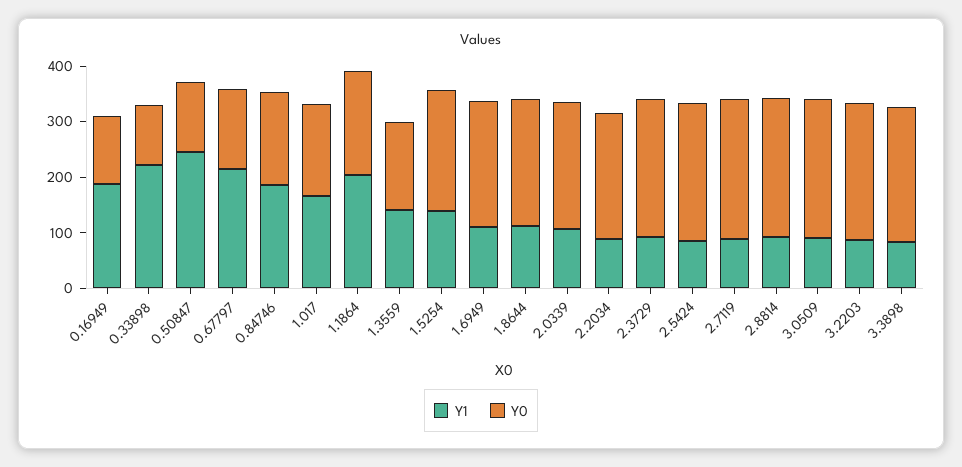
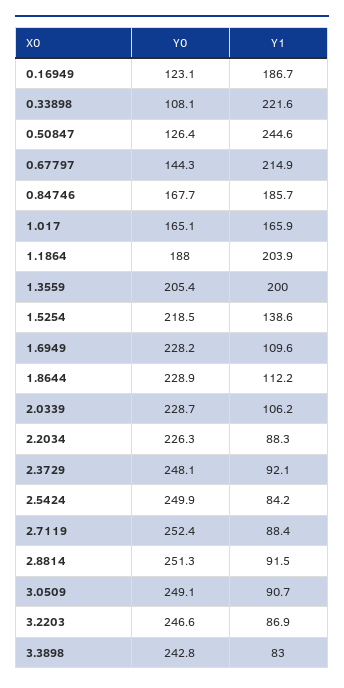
Y1, 1.3559: 140 -> 200
Y0, 1.3559: 160 -> 205.4

